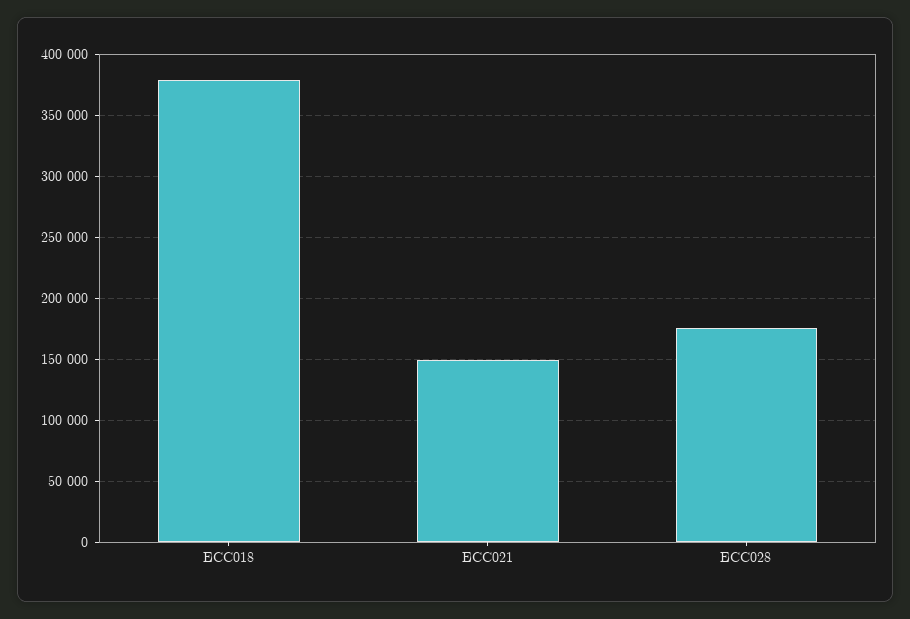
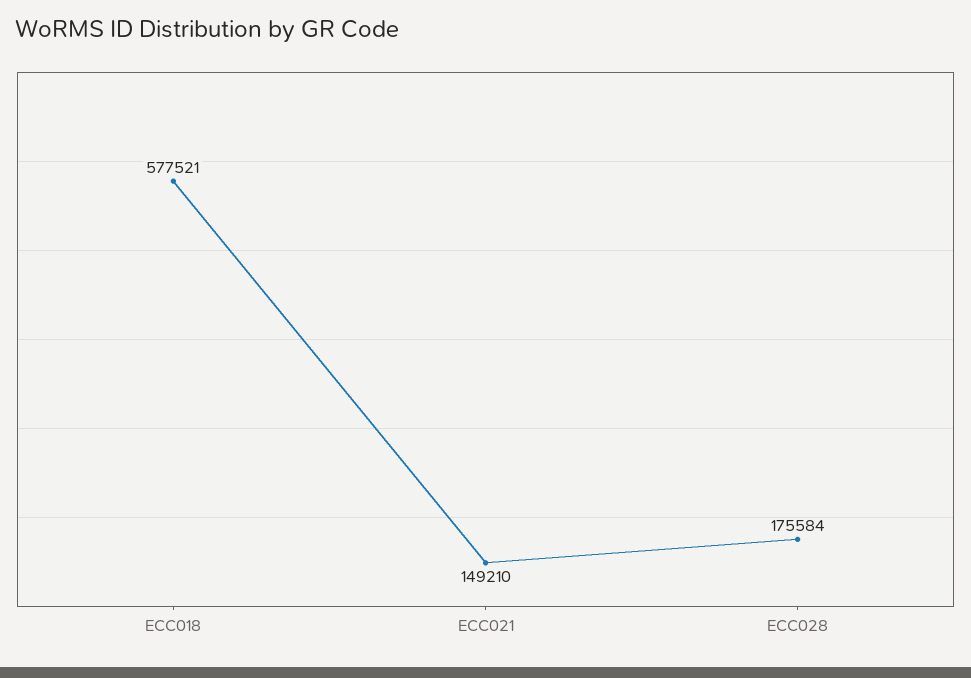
ECC018: 380000 -> 577521

